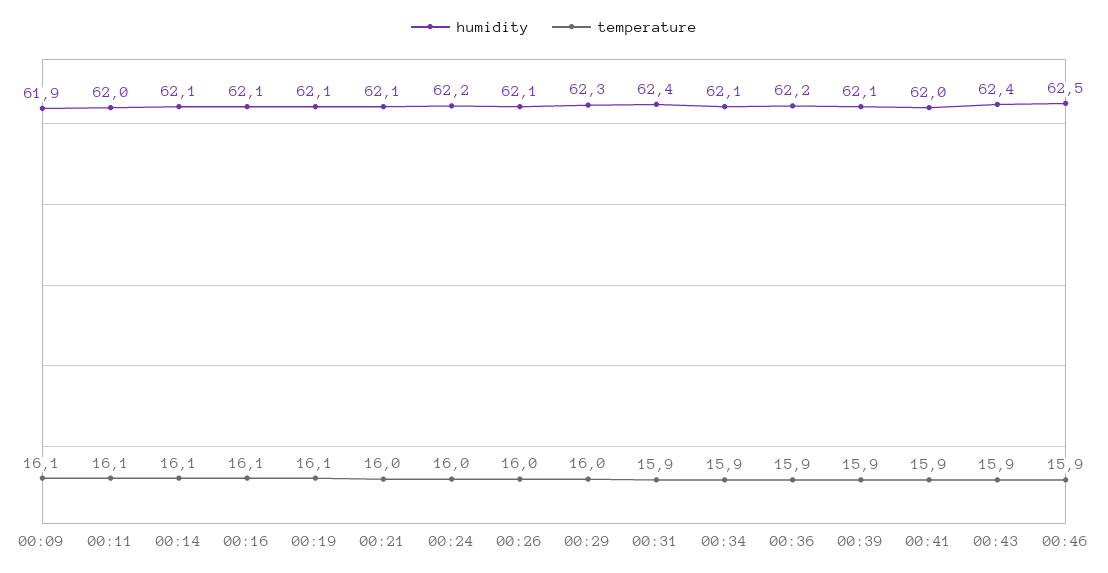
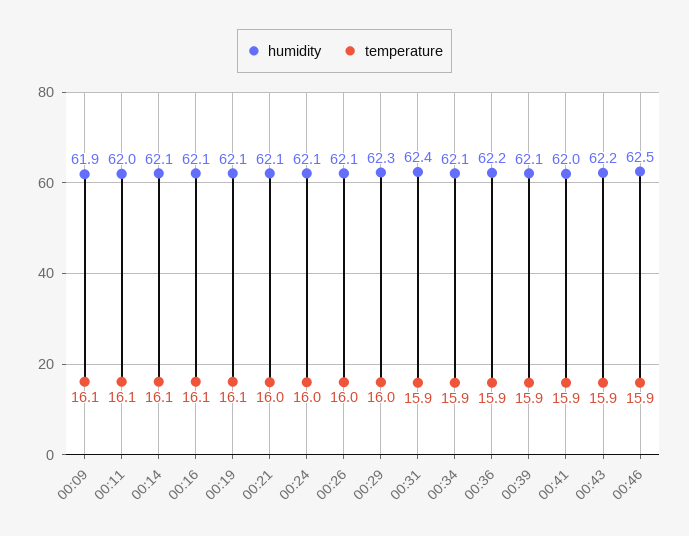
humidity, 00:24: 62.2 -> 62.1
humidity, 00:43: 62.4 -> 62.2

